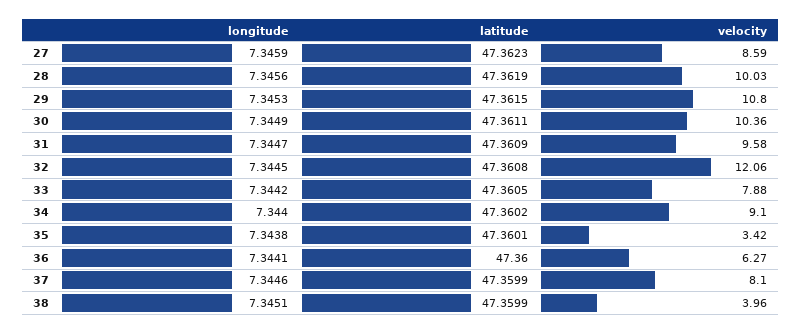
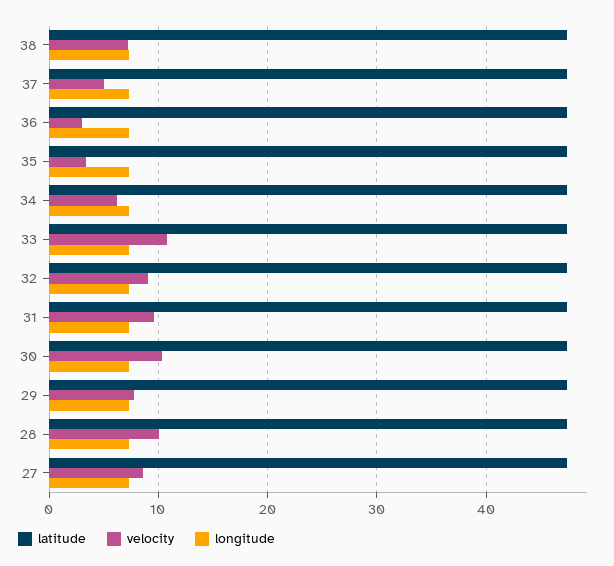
velocity, 29: 10.8 -> 8
velocity, 32: 12.06 -> 9
velocity, 33: 7.88 -> 11
velocity, 34: 9.1 -> 6
velocity, 36: 6.27 -> 3
velocity, 37: 8.1 -> 5
velocity, 38: 3.96 -> 7

